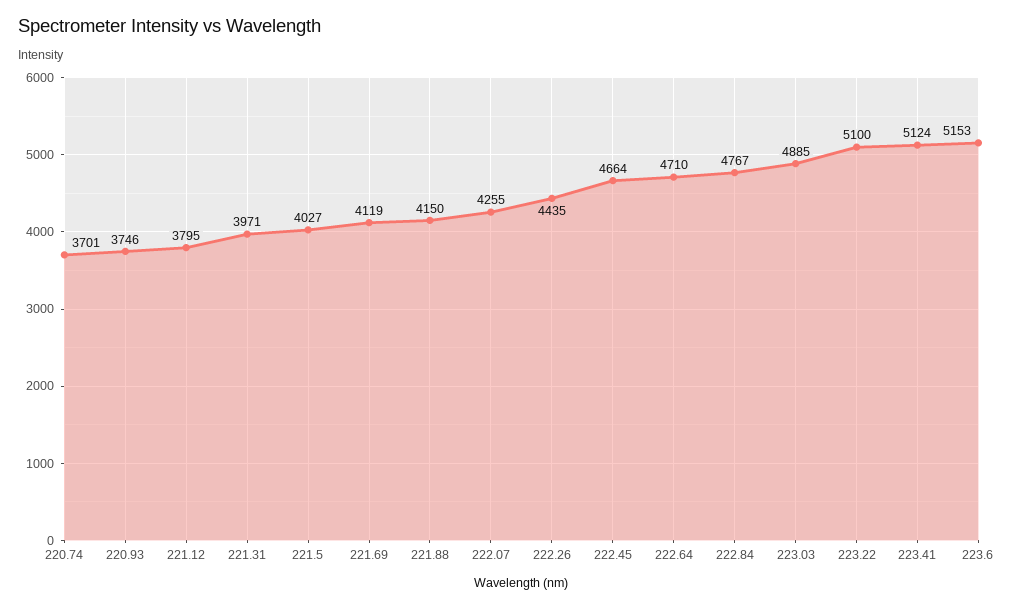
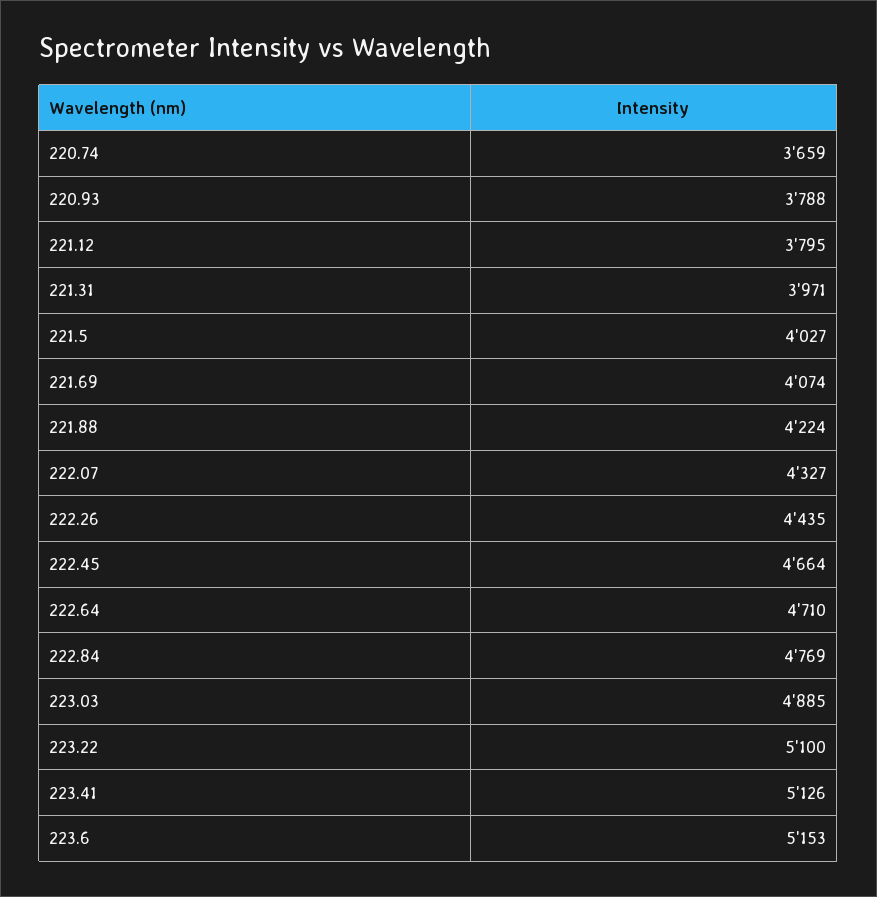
220.74: 3701 -> 3659
220.93: 3746 -> 3788
221.69: 4119 -> 4074
221.88: 4150 -> 4224
222.07: 4255 -> 4327
222.84: 4767 -> 4769
223.41: 5124 -> 5126

